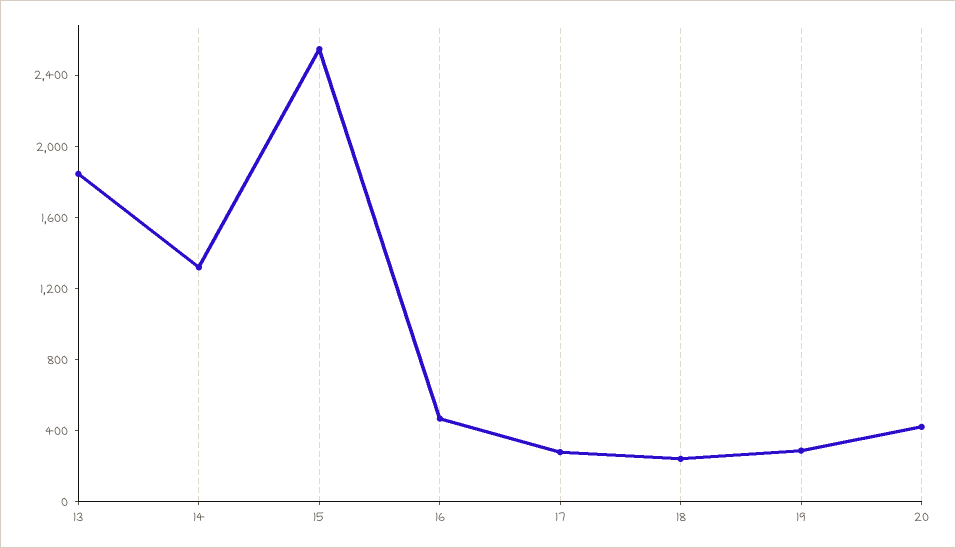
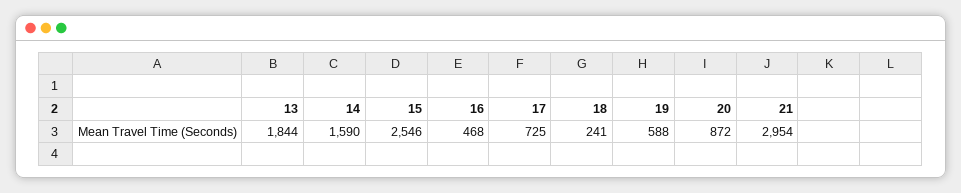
14: 1300 -> 1590
17: 300 -> 725
19: 300 -> 588
20: 400 -> 872
21: none -> 2954

